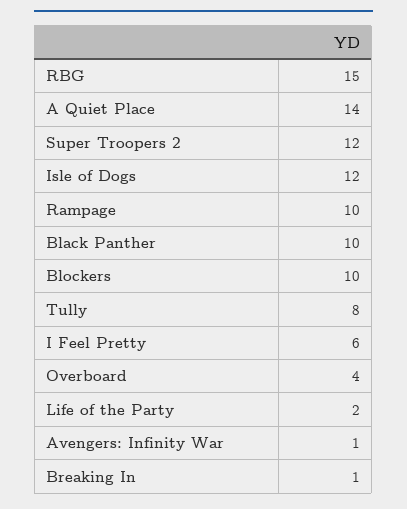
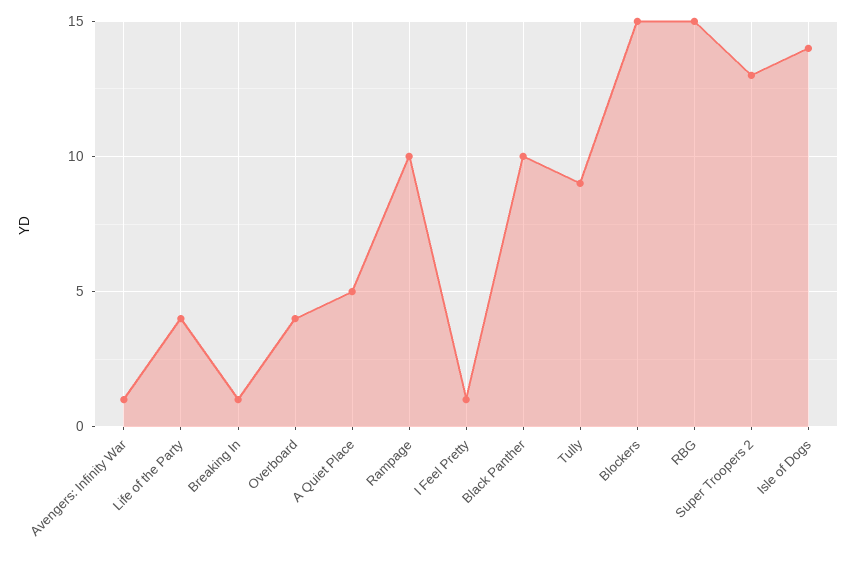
A Quiet Place: 14 -> 5
Super Troopers 2: 12 -> 13
Isle of Dogs: 12 -> 14
Blockers: 10 -> 15
Tully: 8 -> 9
I Feel Pretty: 6 -> 1
Life of the Party: 2 -> 4

